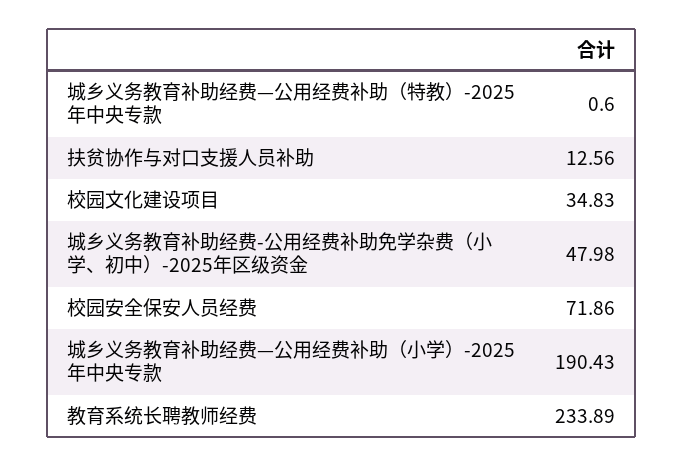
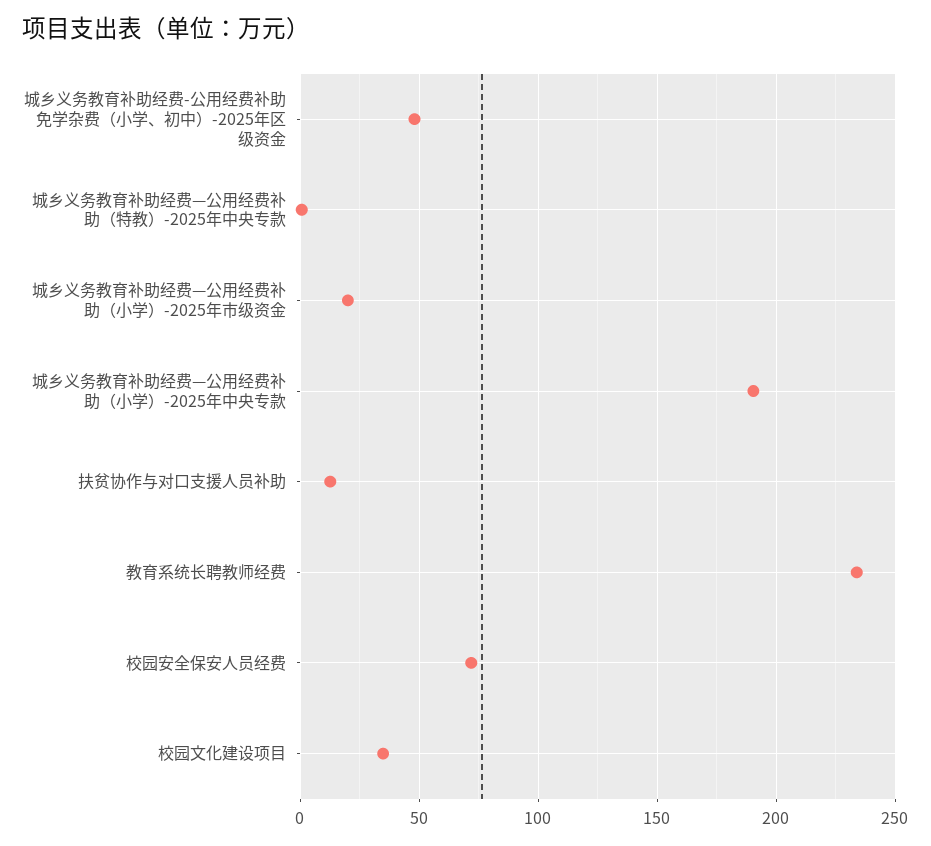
城乡义务教育补助经费—公用经费补助（小学）-2025年市级资金: none -> 20

